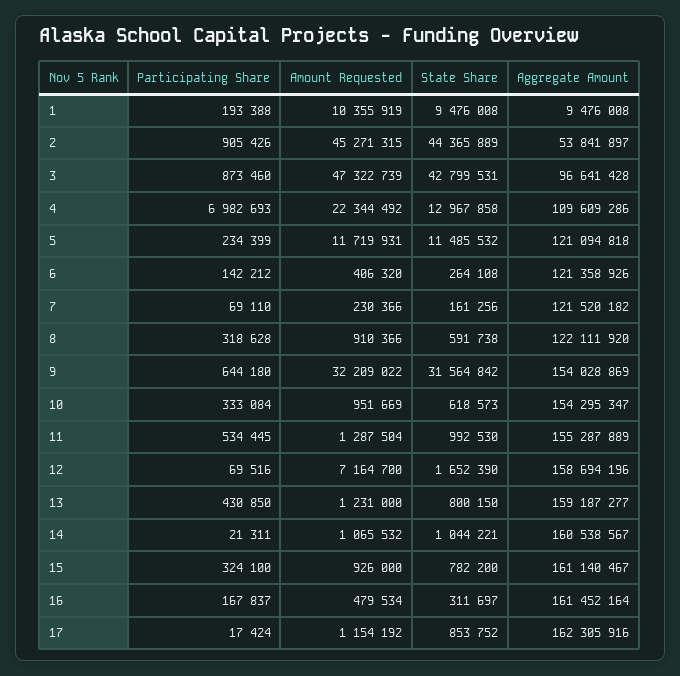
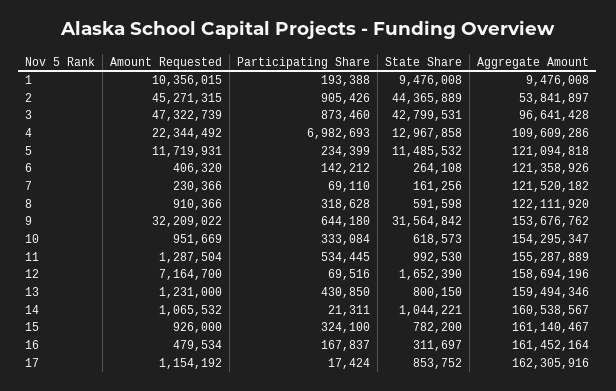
Amount Requested, 1: 10355919 -> 10356015
State Share, 8: 591738 -> 591598
Aggregate Amount, 9: 154028869 -> 153676762
Aggregate Amount, 13: 159187277 -> 159494346

